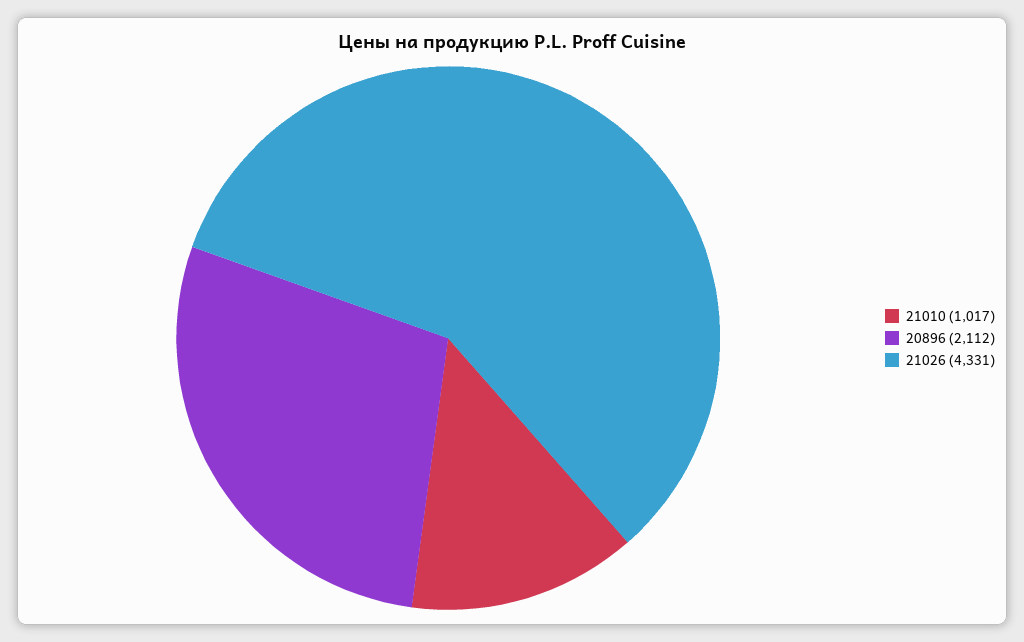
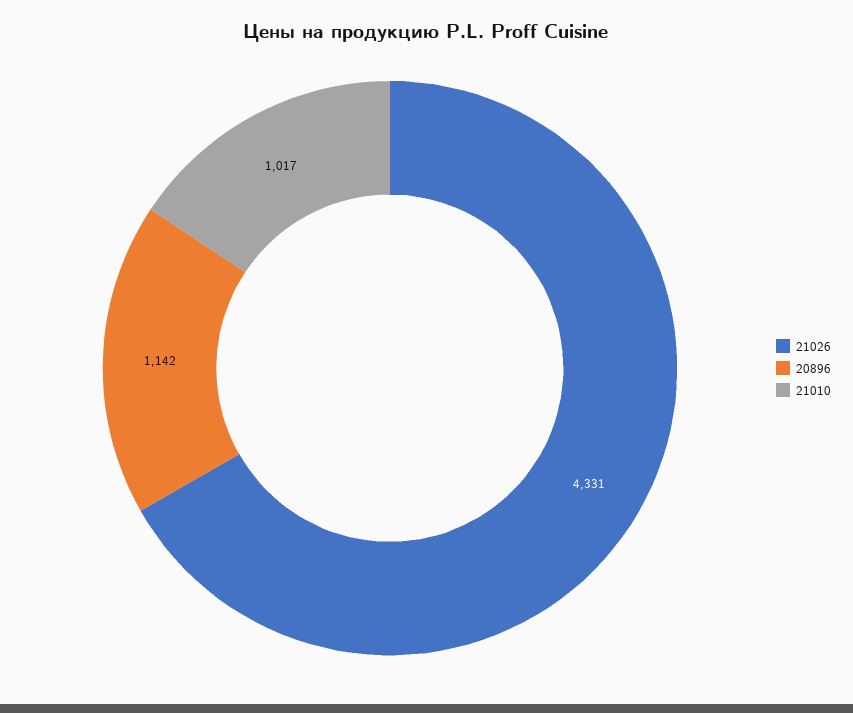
20896: 2112 -> 1142

